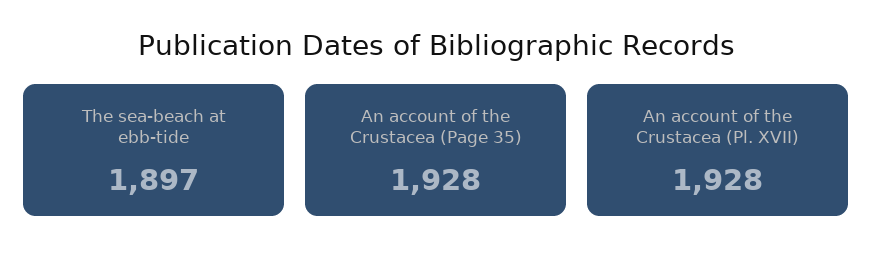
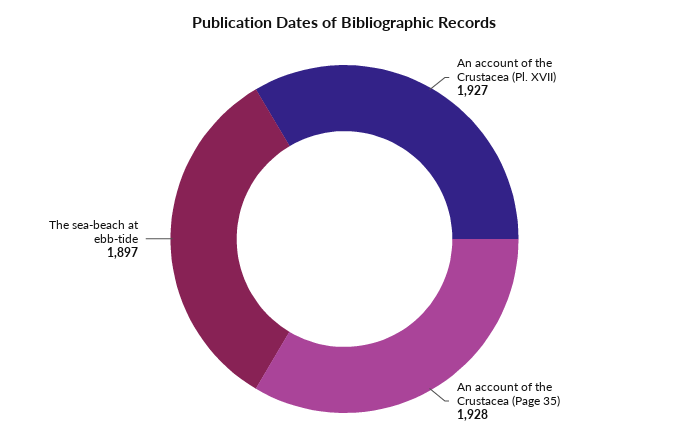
An account of the Crustacea (Pl. XVII): 1928 -> 1927

